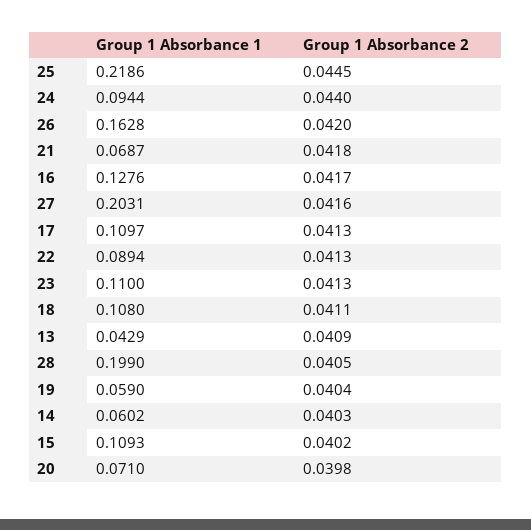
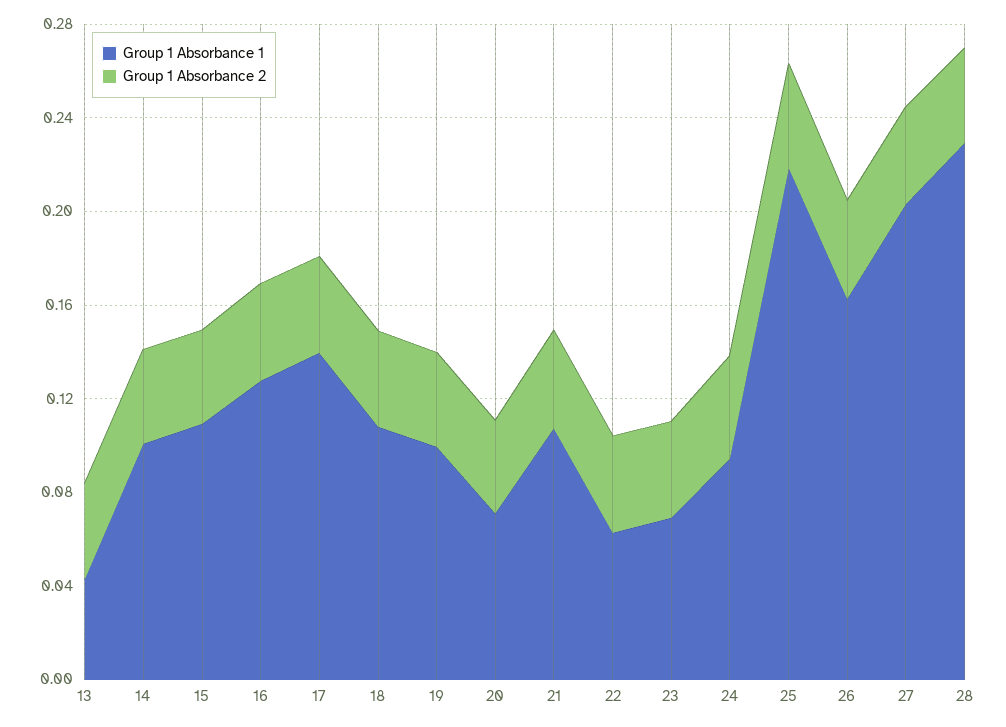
Group 1 Absorbance 1, 21: 0.0687 -> 0.11
Group 1 Absorbance 1, 17: 0.1097 -> 0.14
Group 1 Absorbance 1, 22: 0.0894 -> 0.06
Group 1 Absorbance 1, 23: 0.11 -> 0.07
Group 1 Absorbance 1, 28: 0.199 -> 0.23
Group 1 Absorbance 1, 19: 0.059 -> 0.1
Group 1 Absorbance 1, 14: 0.0602 -> 0.1

